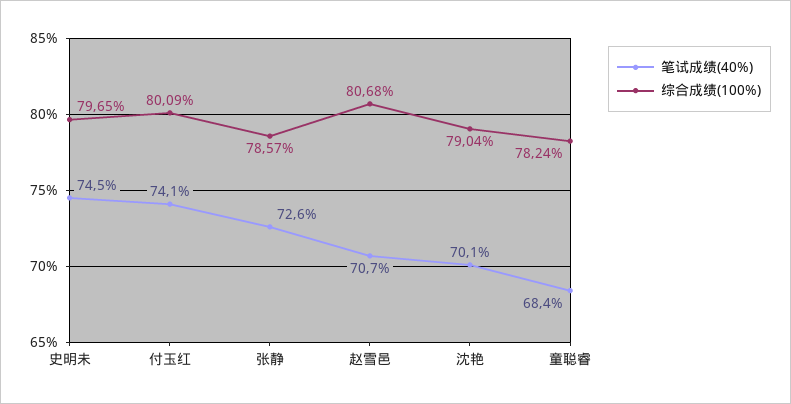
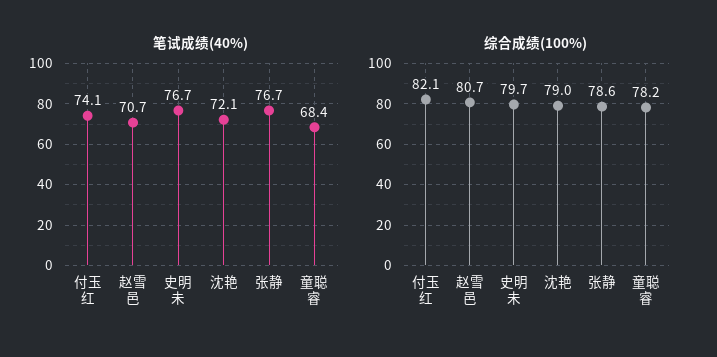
笔试成绩(40%), 史明未: 74.5 -> 76.7
综合成绩(100%), 付玉红: 80.09 -> 82.1
笔试成绩(40%), 张静: 72.6 -> 76.7
笔试成绩(40%), 沈艳: 70.1 -> 72.1

